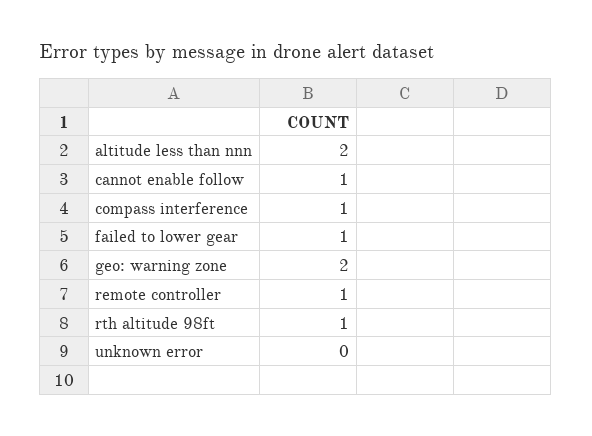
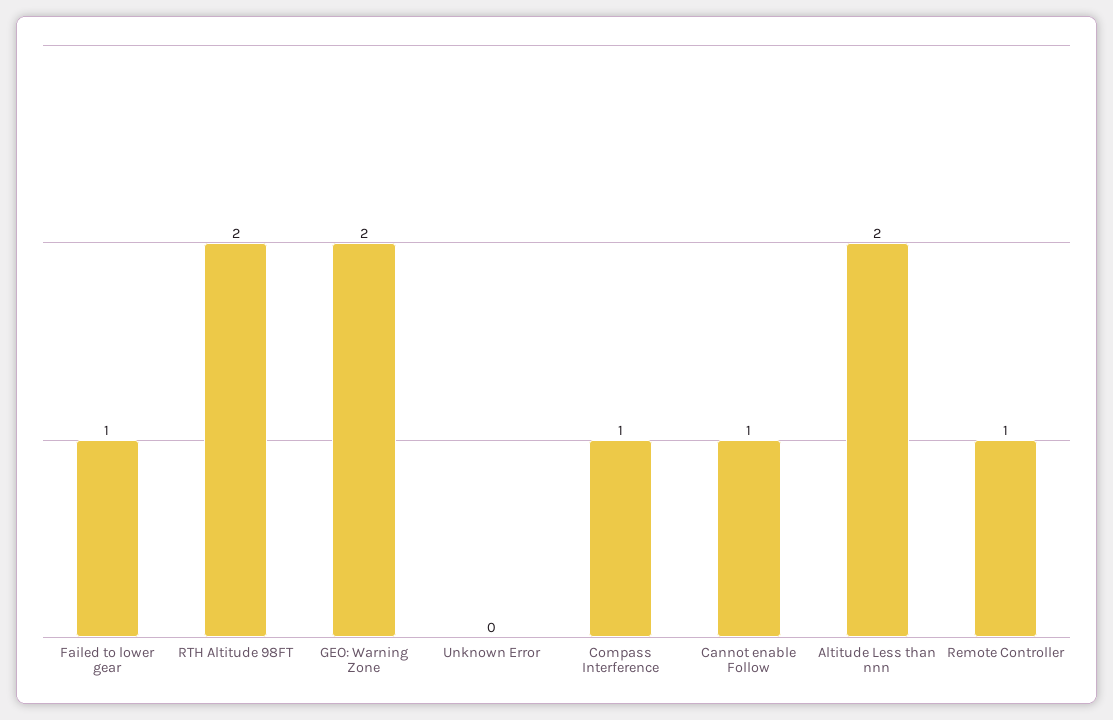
rth altitude 98ft: 1 -> 2

